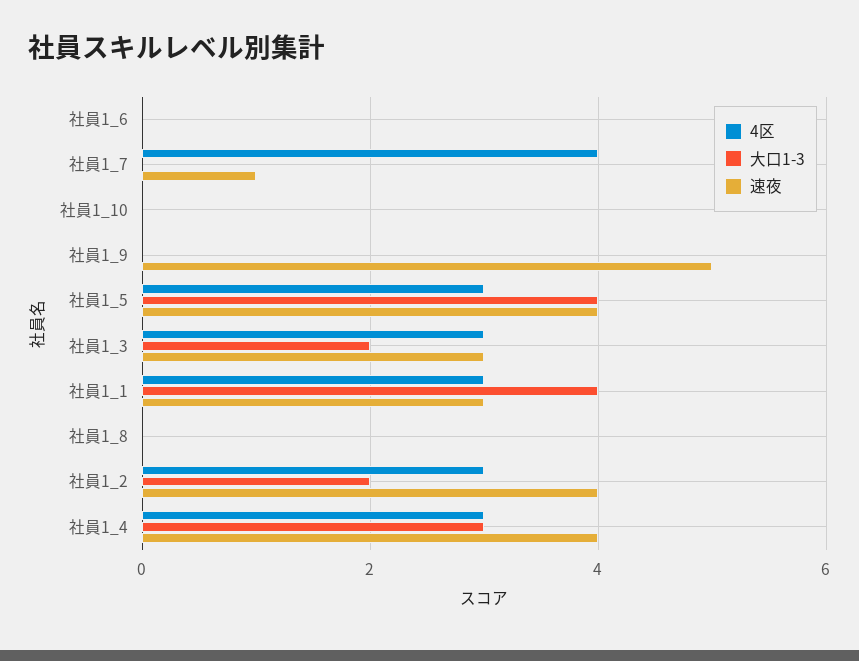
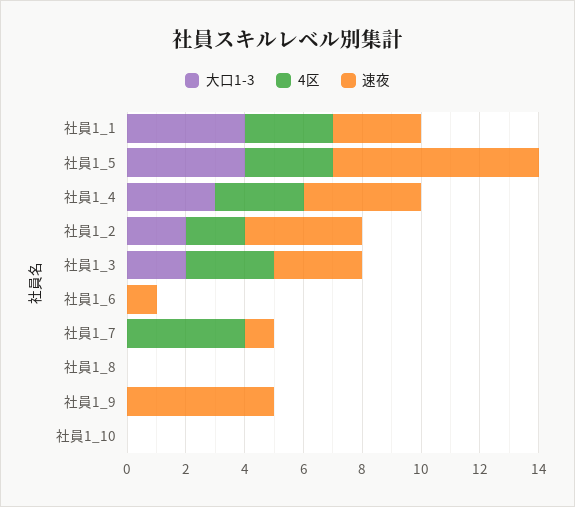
速夜, 社員1_6: 0 -> 1
速夜, 社員1_5: 4 -> 7
4区, 社員1_2: 3 -> 2

